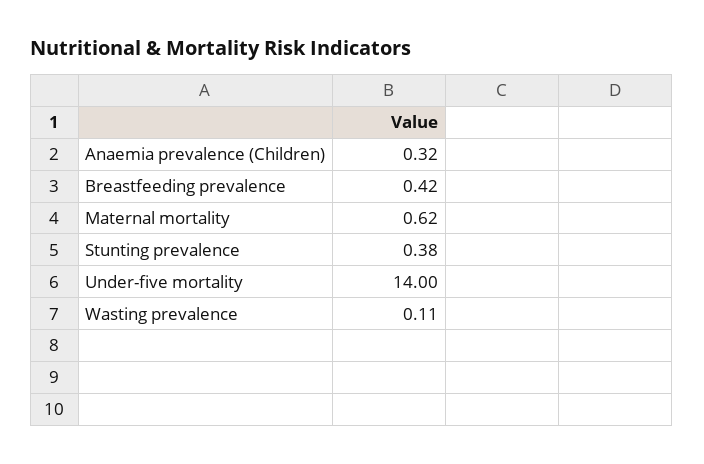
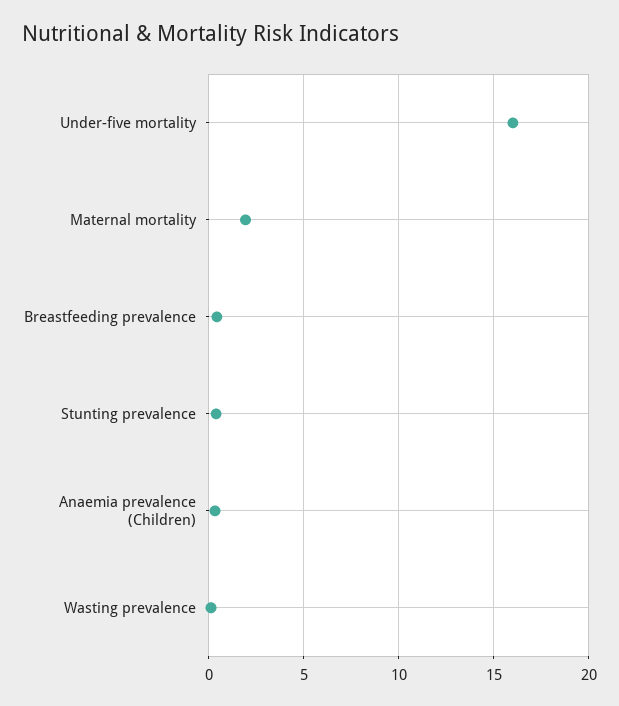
Maternal mortality: 0.62 -> 2
Under-five mortality: 14 -> 16

